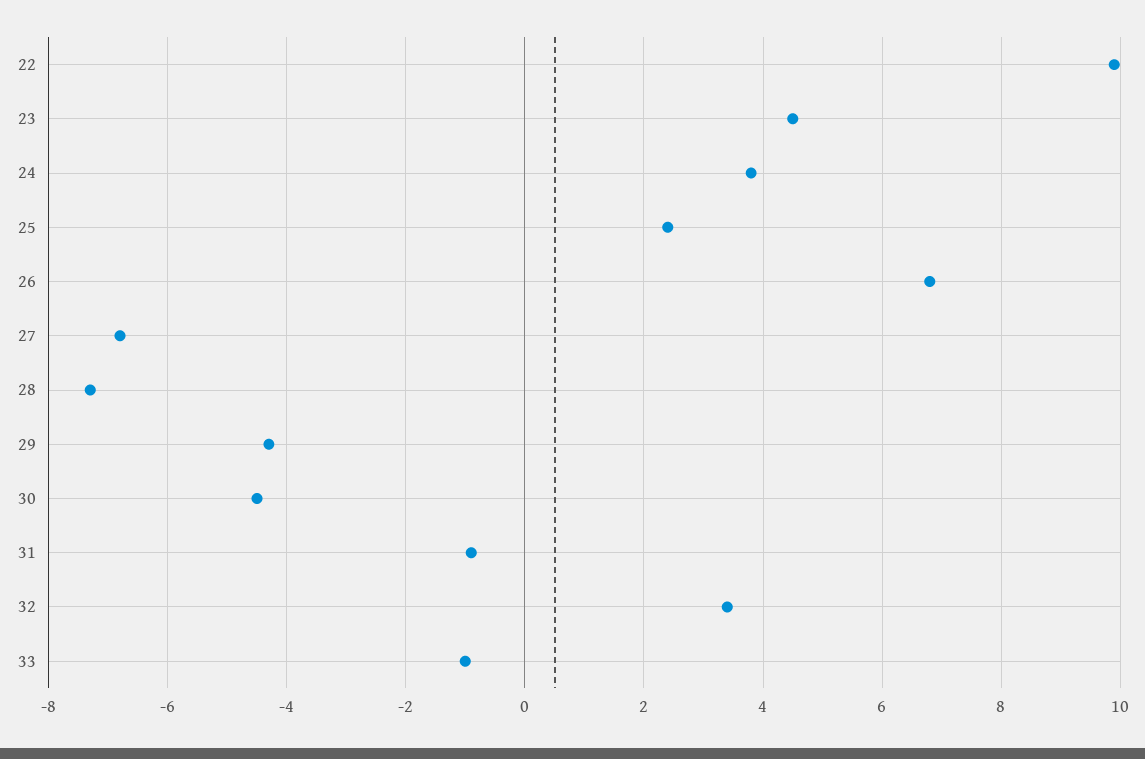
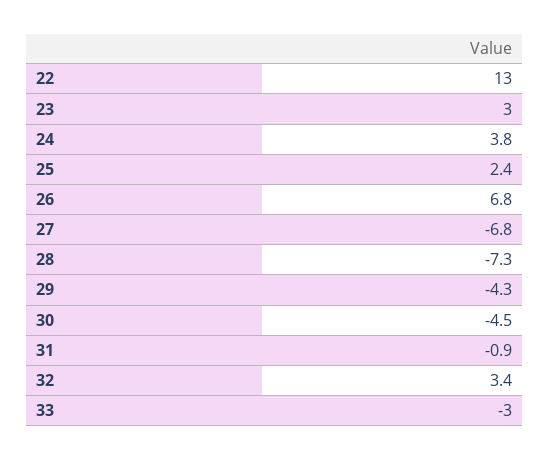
22: 10 -> 13
23: 4.5 -> 3
33: -1 -> -3

